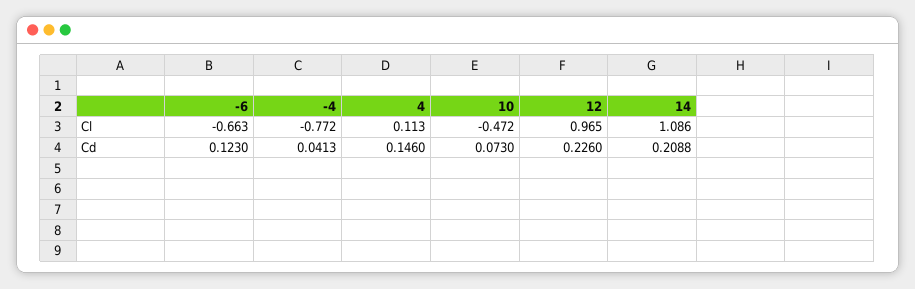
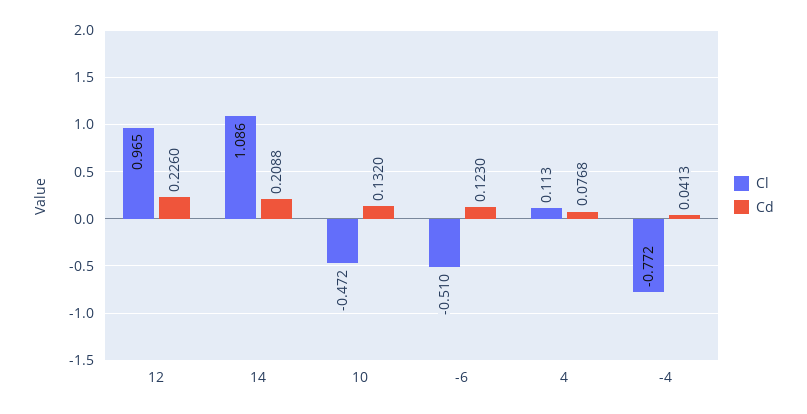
Cl, -6: -0.663 -> -0.51
Cd, 4: 0.146 -> 0.0768
Cd, 10: 0.073 -> 0.132

